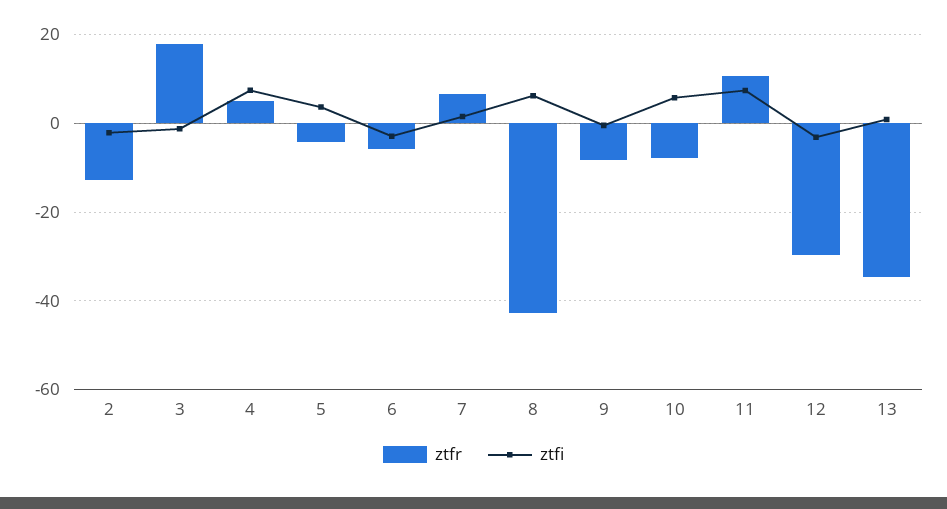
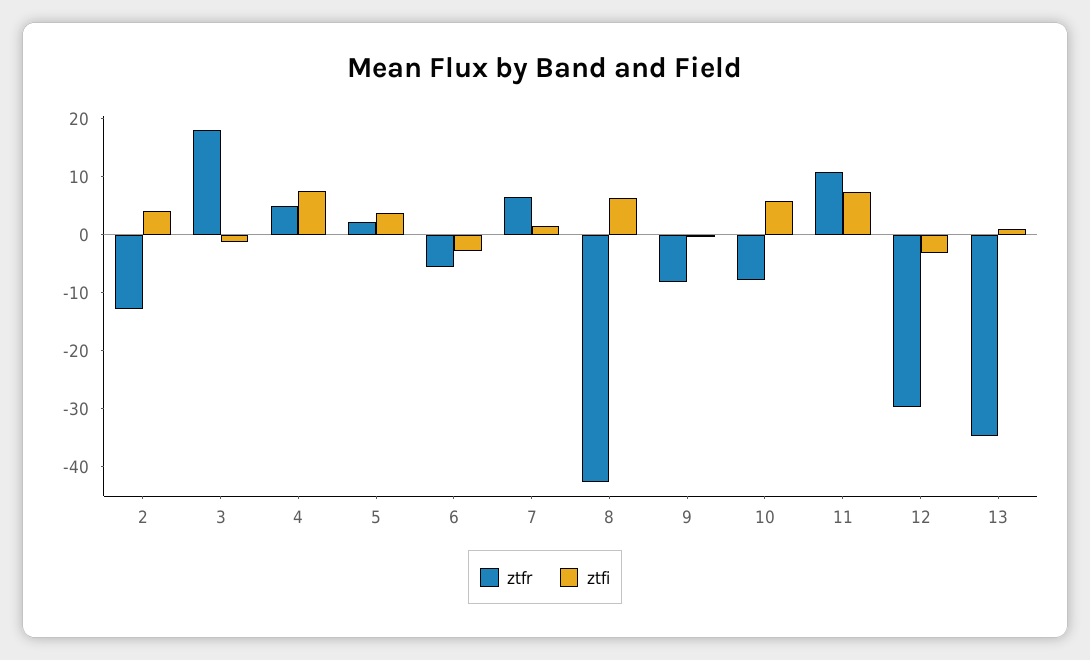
ztfi, 2: -2 -> 4
ztfr, 5: -4 -> 2

